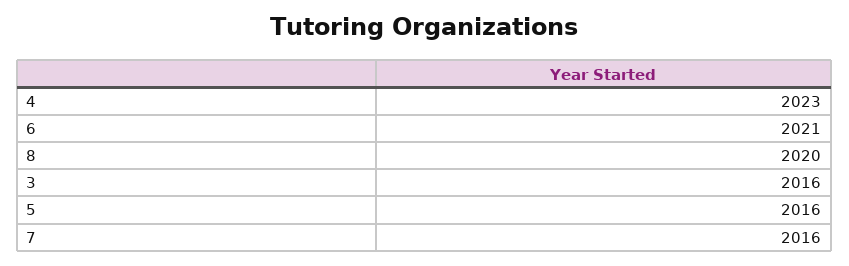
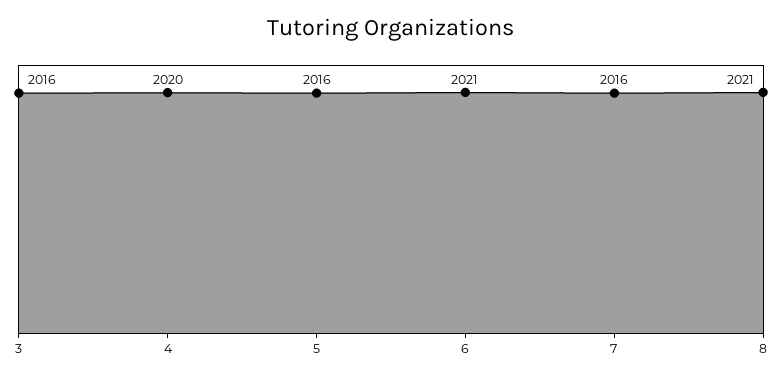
4: 2023 -> 2020
8: 2020 -> 2021

